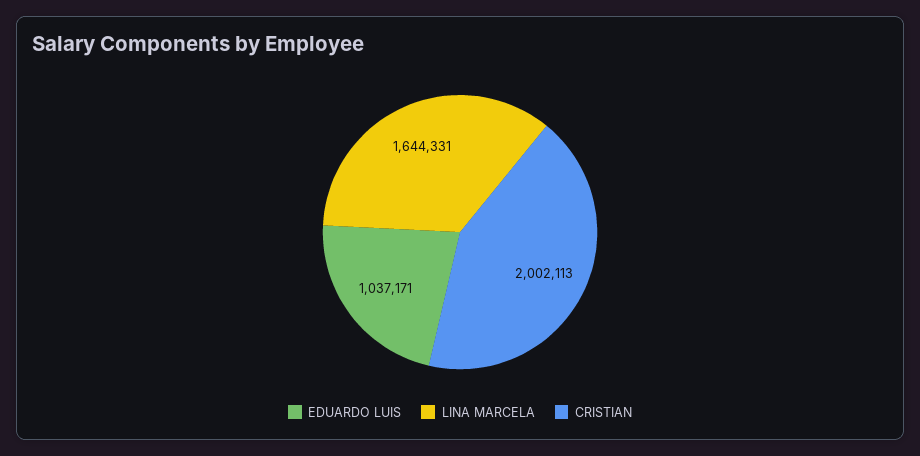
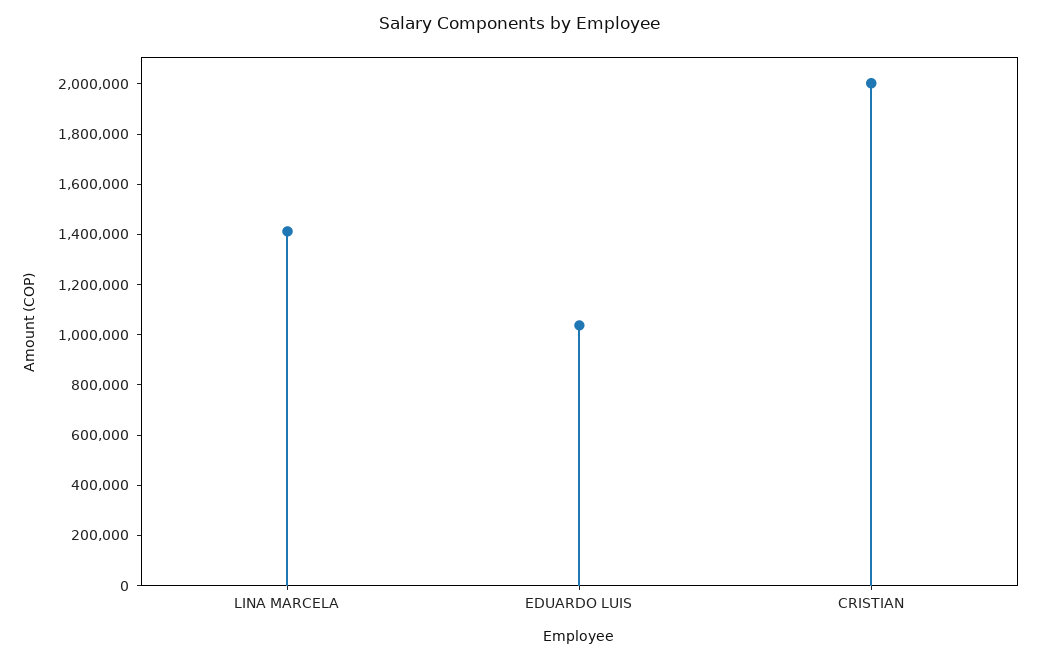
LINA MARCELA: 1644331 -> 1400000

